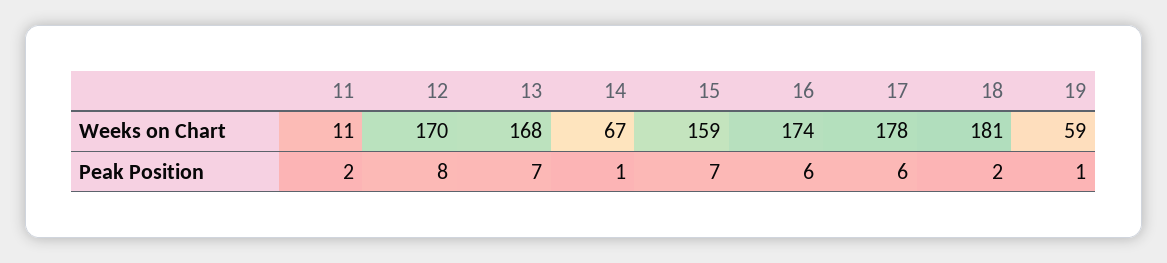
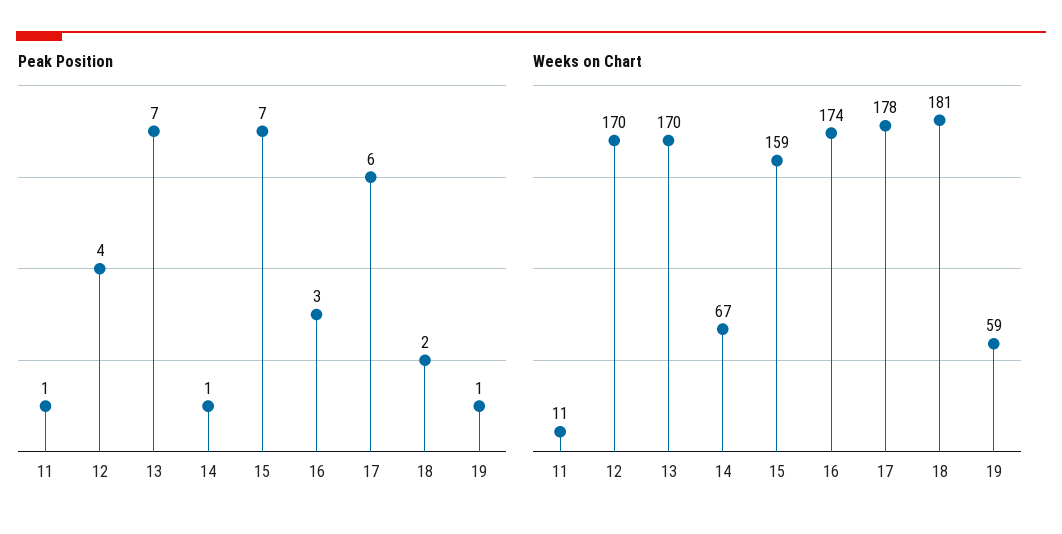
Weeks on Chart, 13: 168 -> 170
Peak Position, 11: 2 -> 1
Peak Position, 12: 8 -> 4
Peak Position, 16: 6 -> 3

